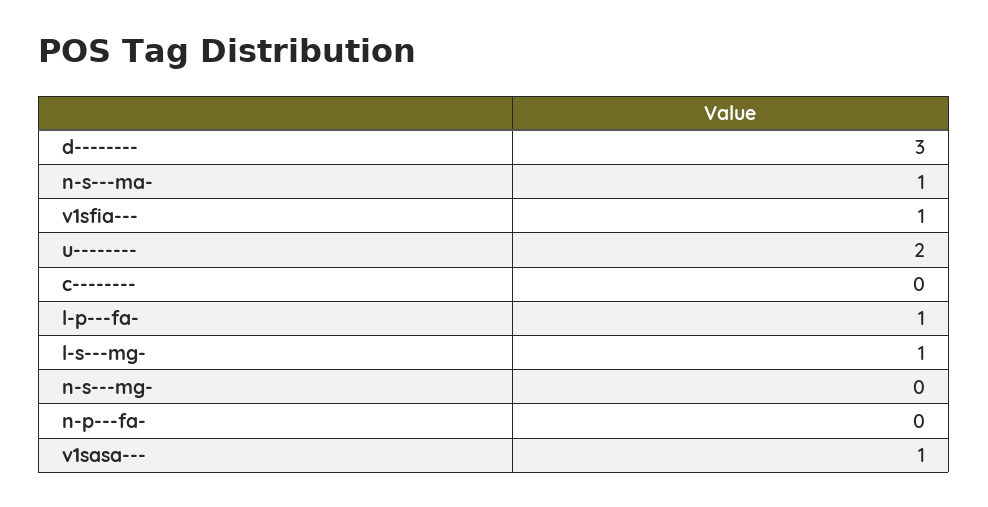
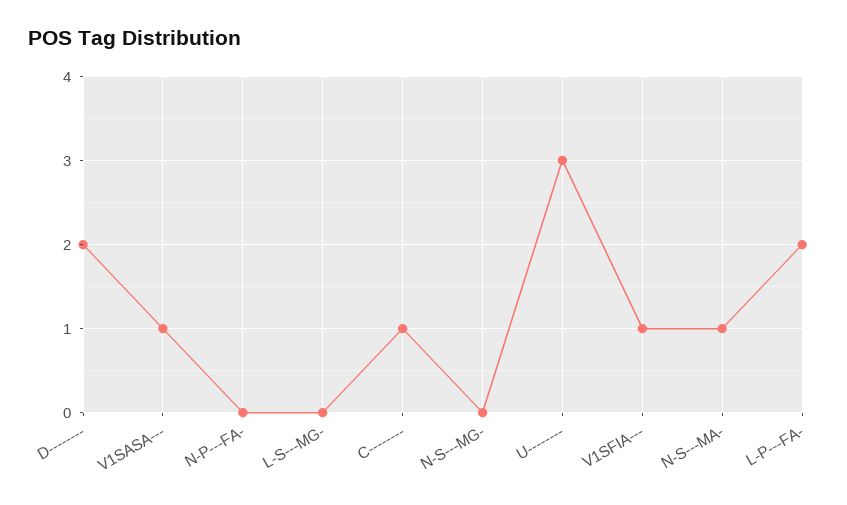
d--------: 3 -> 2
u--------: 2 -> 3
c--------: 0 -> 1
l-p---fa-: 1 -> 2
l-s---mg-: 1 -> 0

